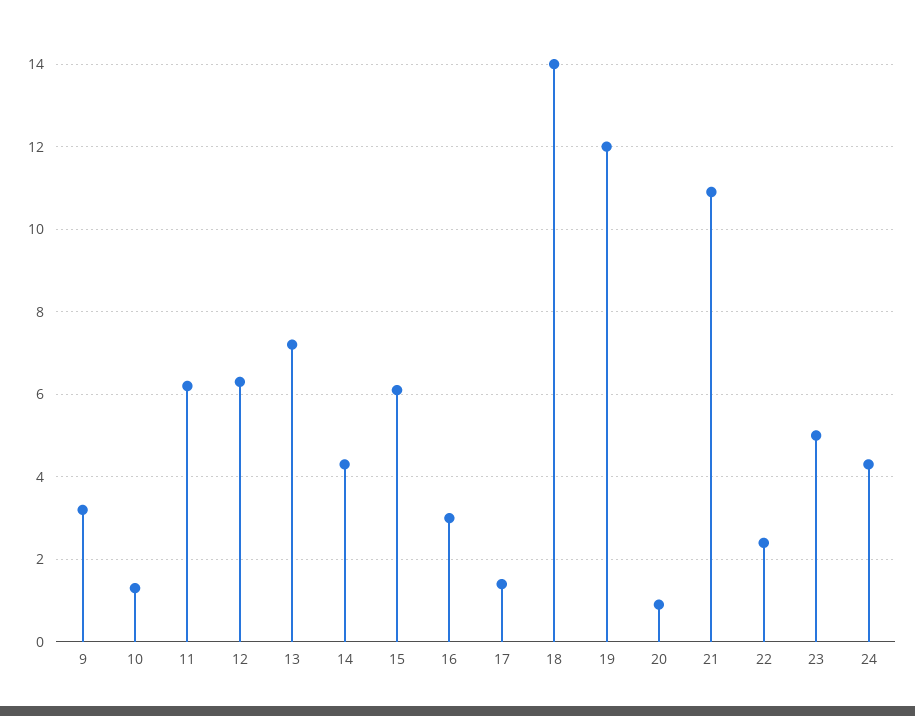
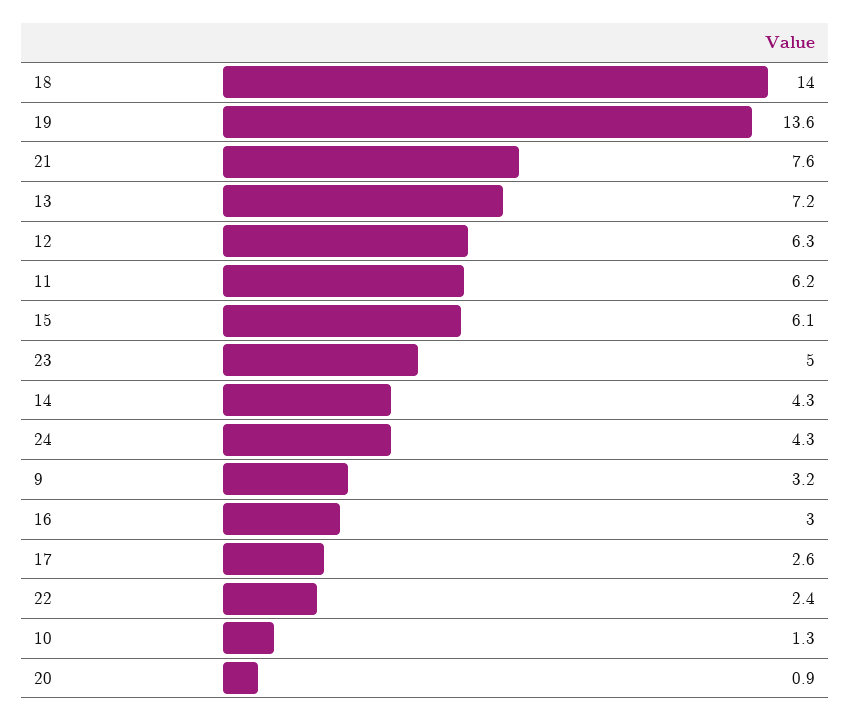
17: 1.5 -> 2.6
19: 12 -> 13.6
21: 11 -> 7.6

